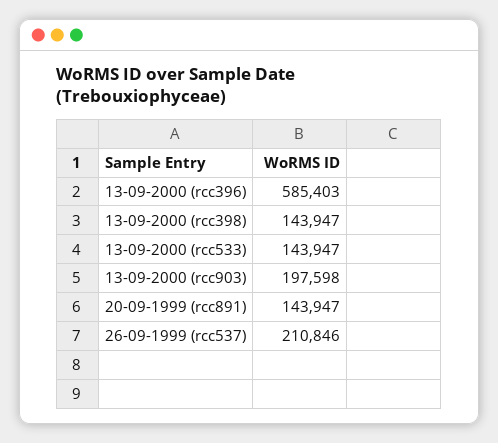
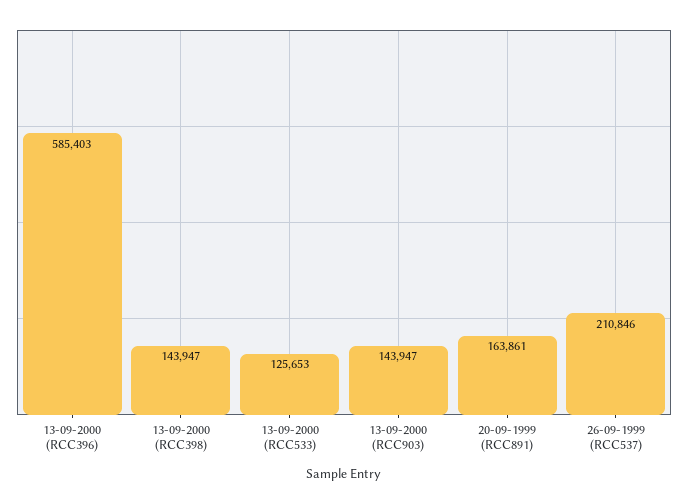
13-09-2000 (rcc533): 143947 -> 125653
13-09-2000 (rcc903): 197598 -> 143947
20-09-1999 (rcc891): 143947 -> 163861

